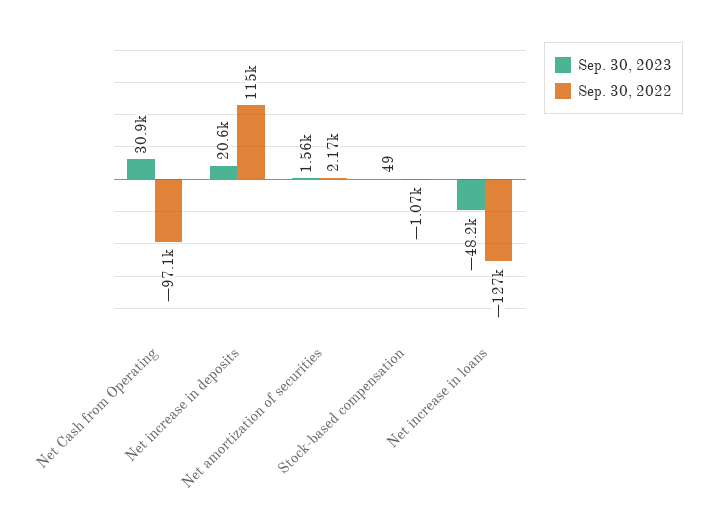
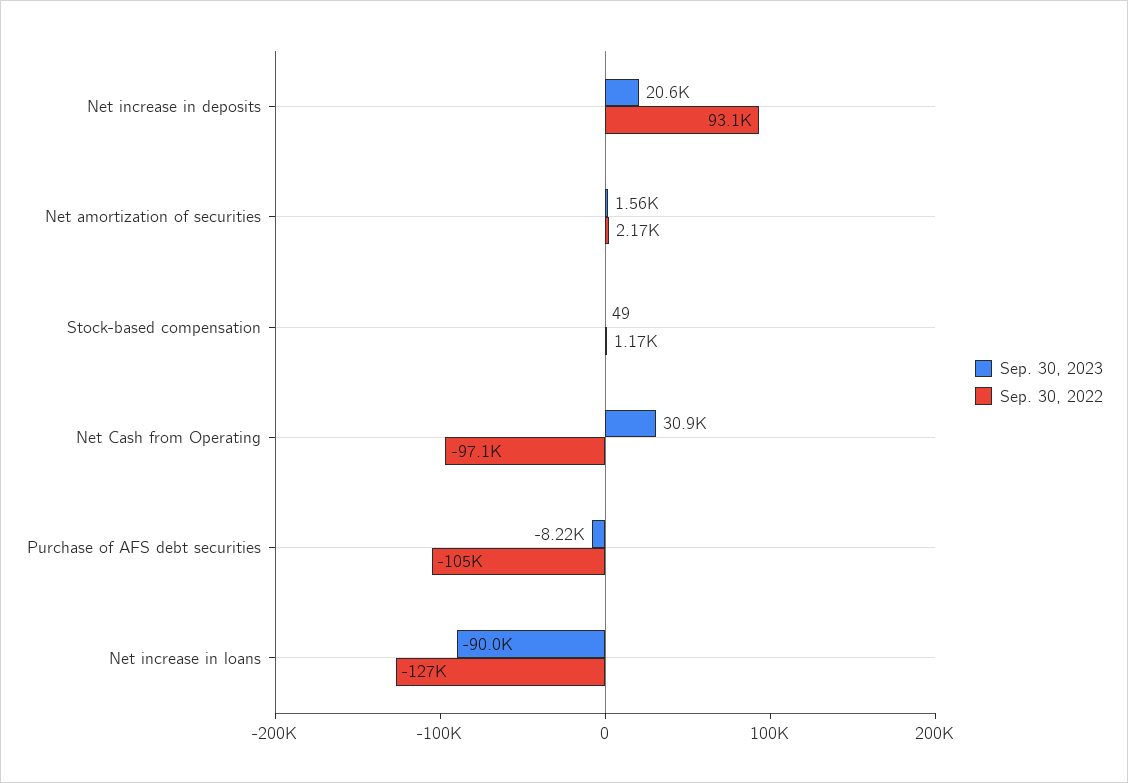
Sep. 30, 2022, Net increase in deposits: 115000 -> 93100
Sep. 30, 2022, Stock-based compensation: -1070 -> 1170
Sep. 30, 2023, Net increase in loans: -48200 -> -90000
Sep. 30, 2023, Purchase of AFS debt securities: none -> -8220
Sep. 30, 2022, Purchase of AFS debt securities: none -> -105000

